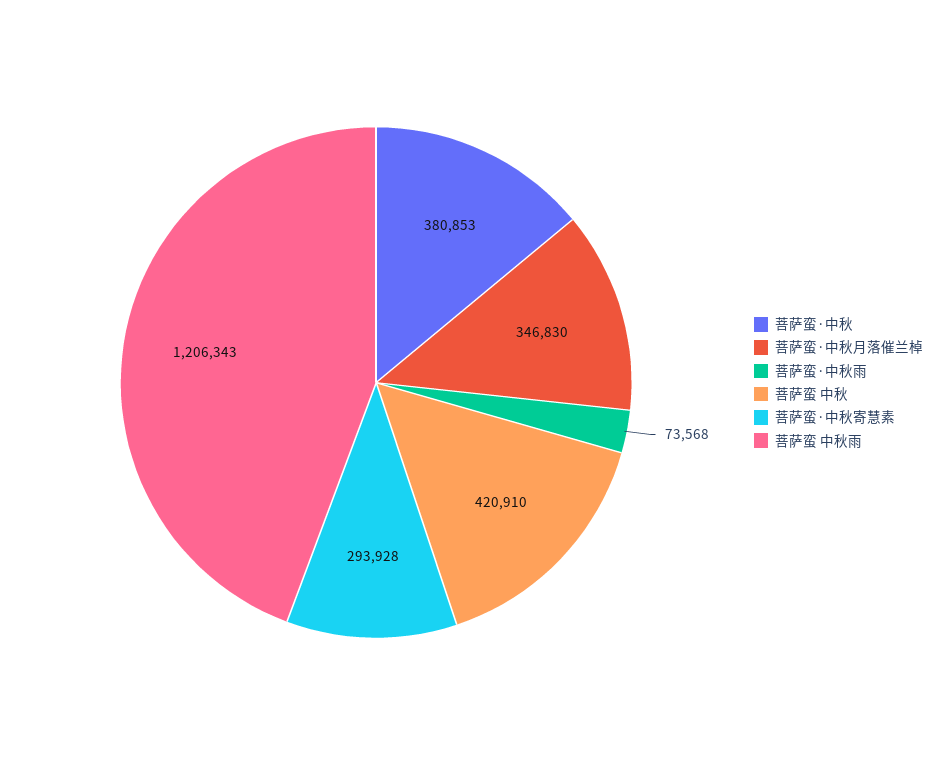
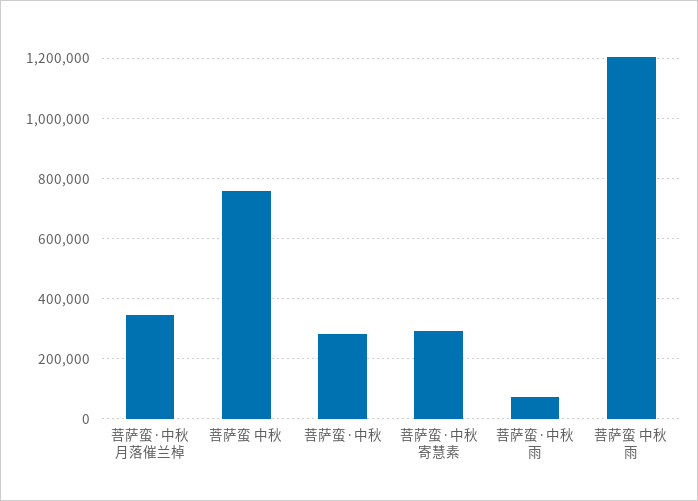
菩萨蛮·中秋: 380853 -> 280000
菩萨蛮 中秋: 420910 -> 760000

